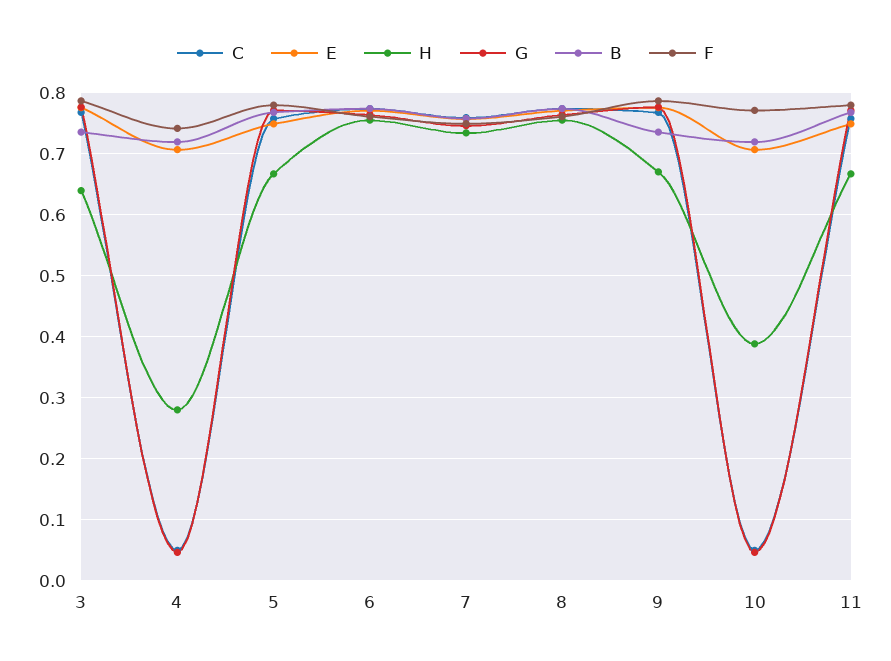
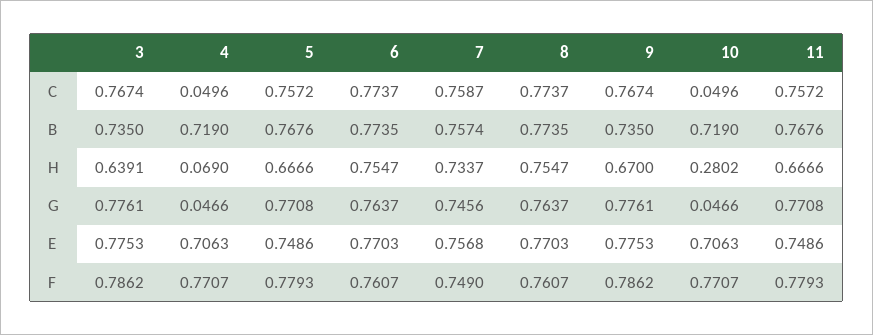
H, 4: 0.28 -> 0.069
F, 4: 0.74 -> 0.7707
H, 10: 0.39 -> 0.2802

